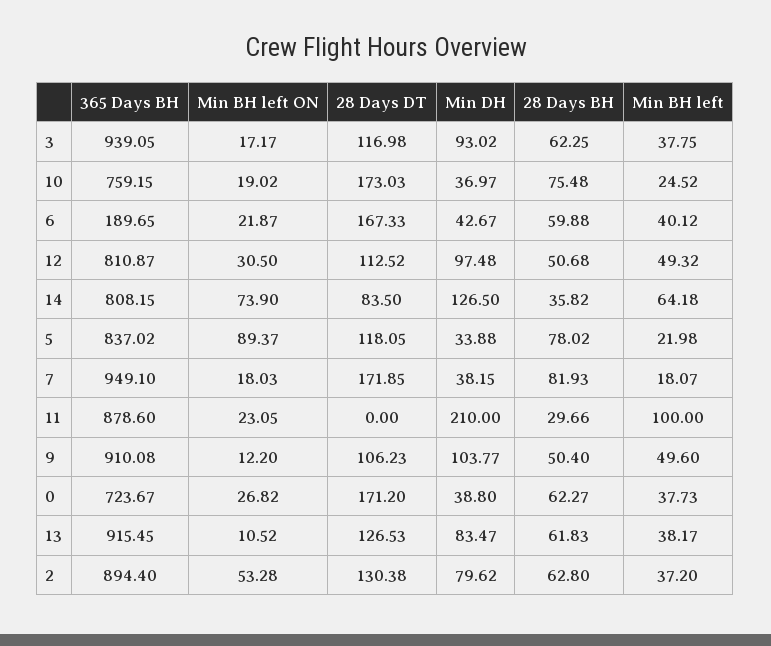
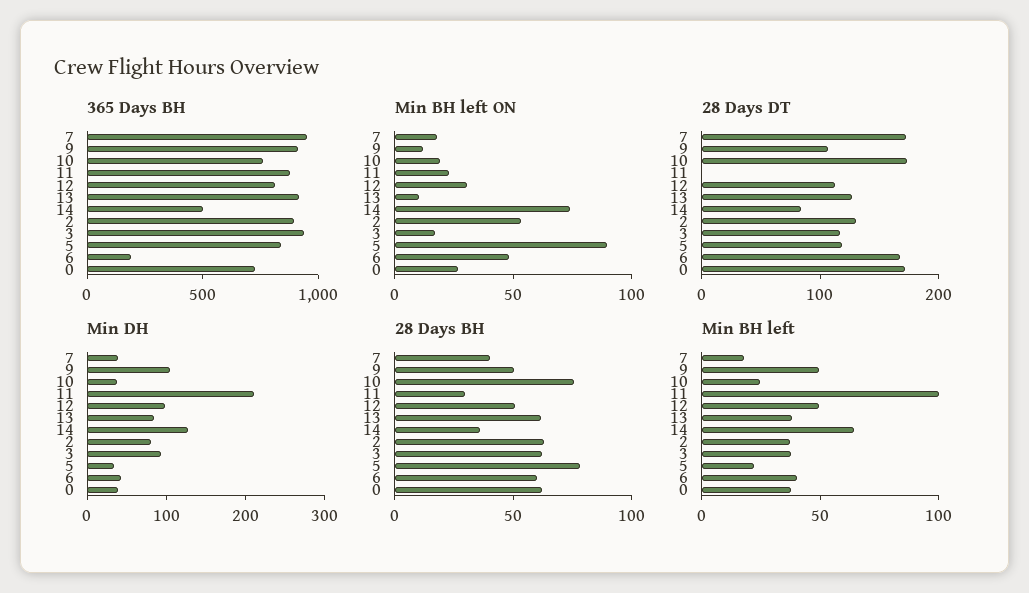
Min BH left ON, 6: 21.87 -> 50
365 Days BH, 14: 808.15 -> 500
28 Days BH, 7: 81.93 -> 40

